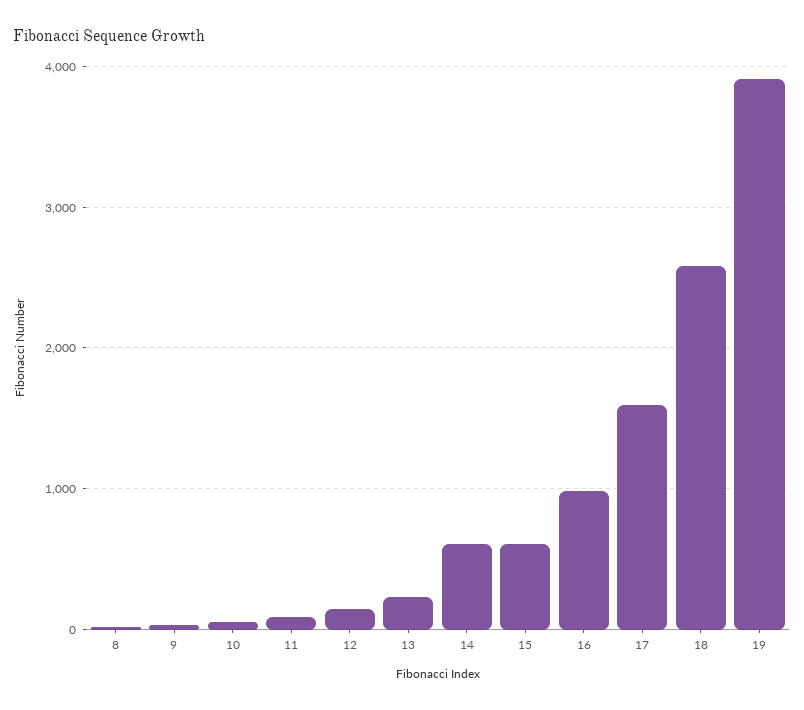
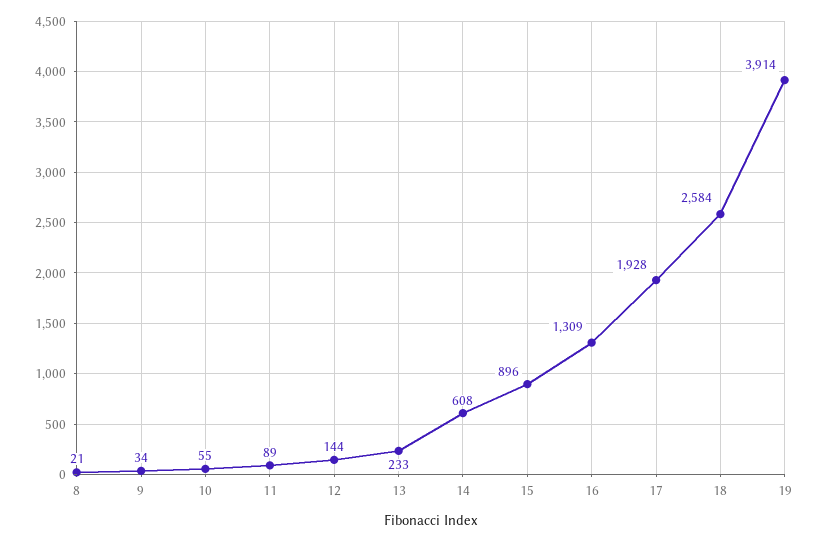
15: 600 -> 896
16: 1000 -> 1309
17: 1600 -> 1928

